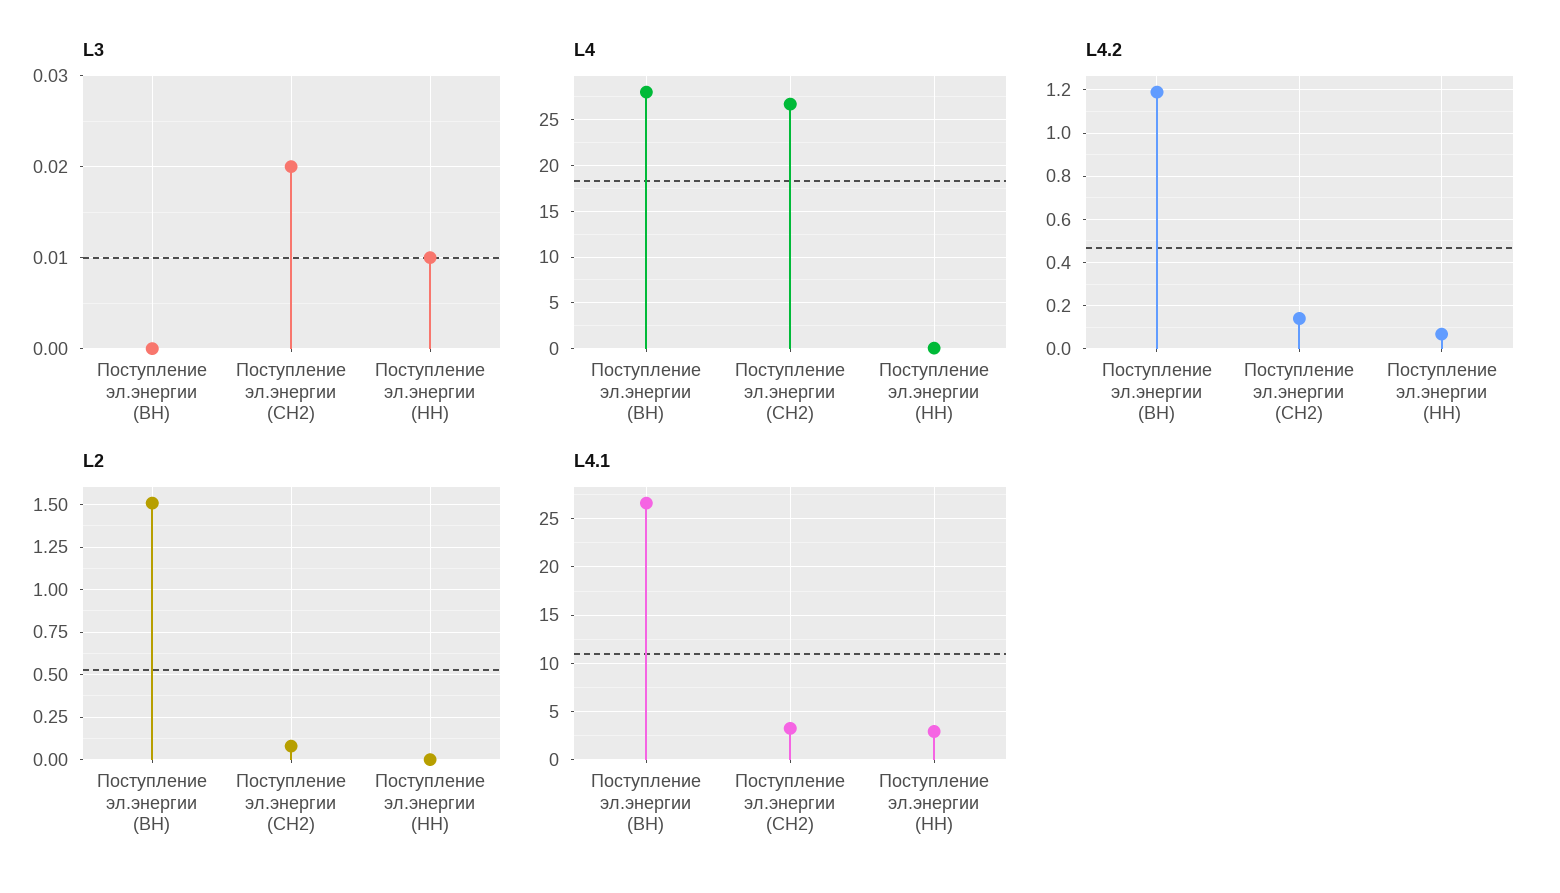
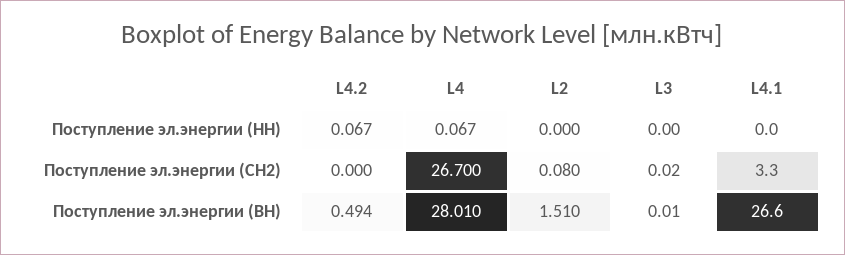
L3, Поступление эл.энергии (ВН): 0 -> 0.01
L3, Поступление эл.энергии (НН): 0.01 -> 0
L4.2, Поступление эл.энергии (ВН): 1.2 -> 0.494
L4.2, Поступление эл.энергии (СН2): 0.15 -> 0
L4.1, Поступление эл.энергии (НН): 3 -> 0

